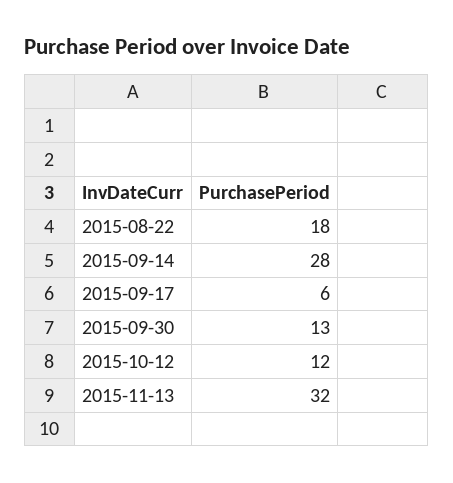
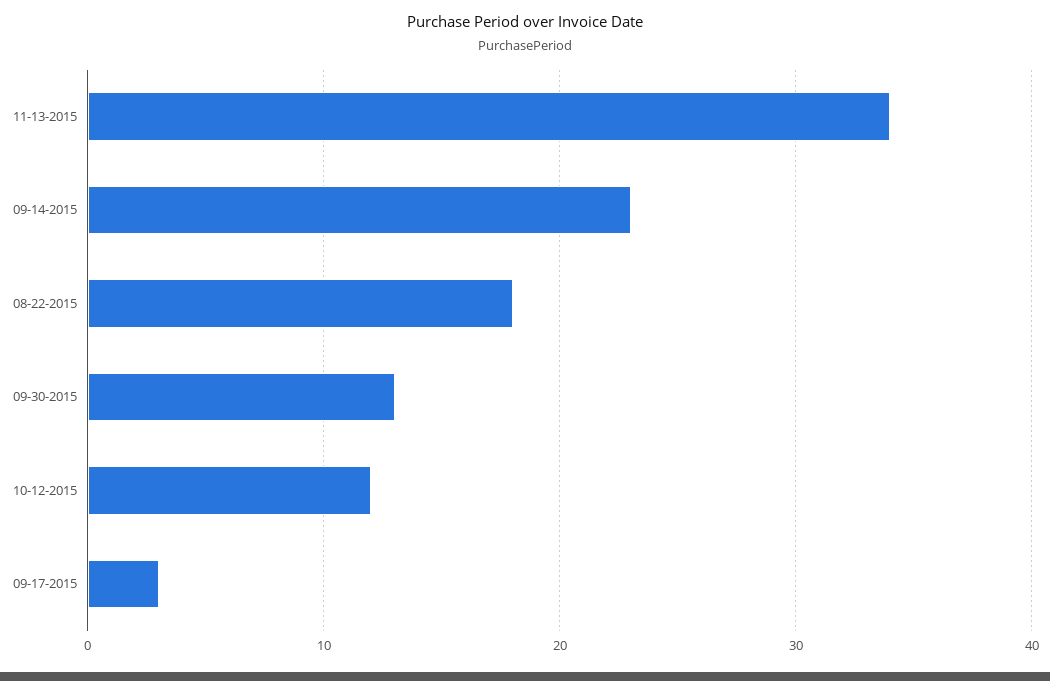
2015-09-14: 28 -> 23
2015-09-17: 6 -> 3
2015-11-13: 32 -> 34

